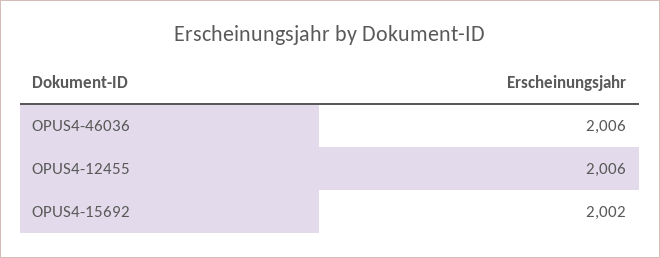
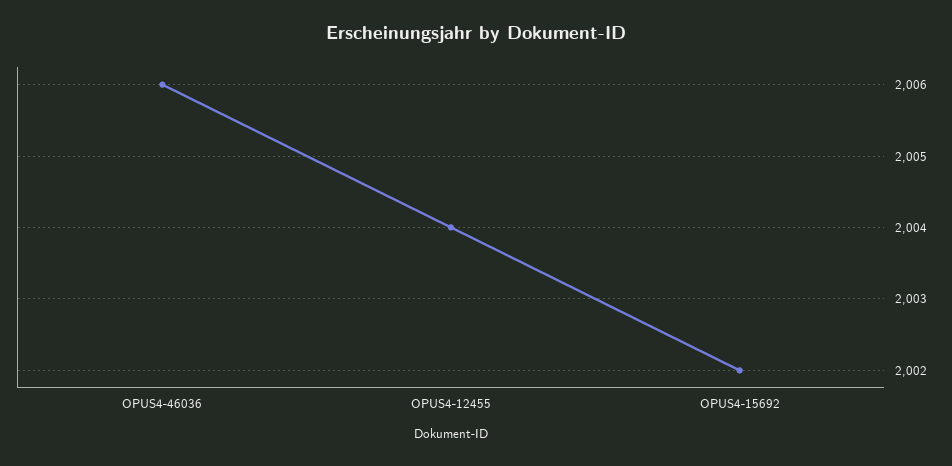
OPUS4-12455: 2006 -> 2004

